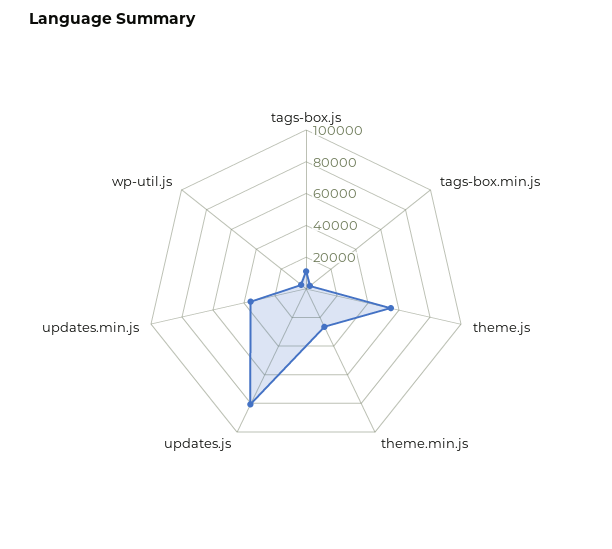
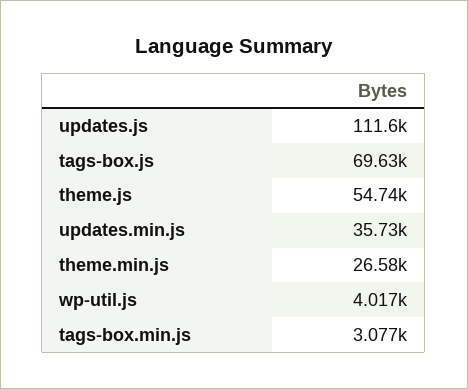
tags-box.js: 10000 -> 69630
updates.js: 80000 -> 111600

